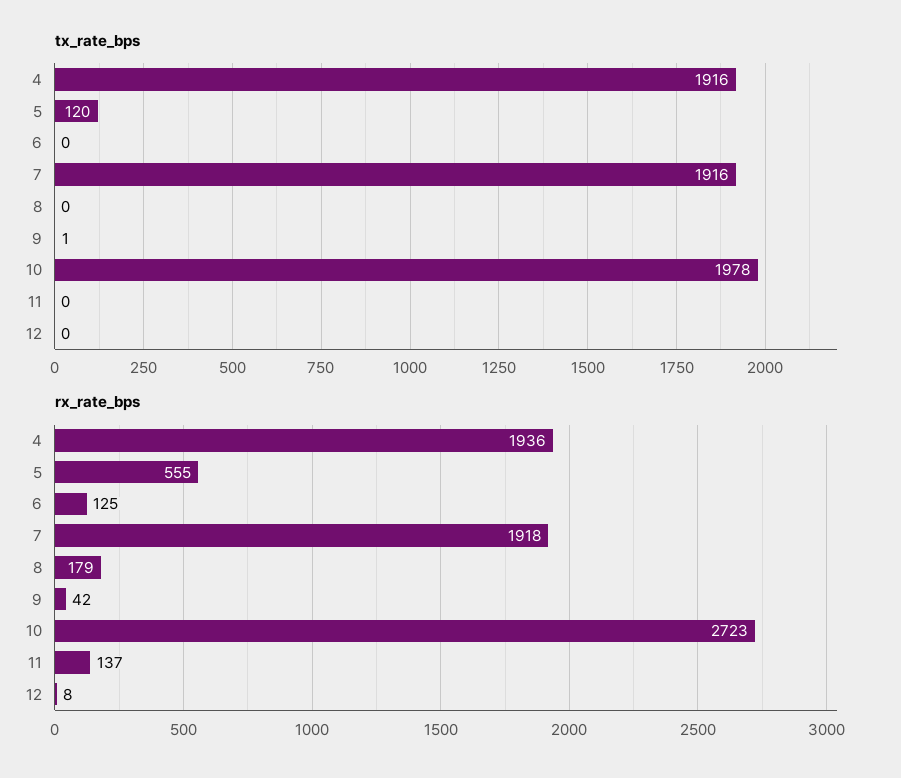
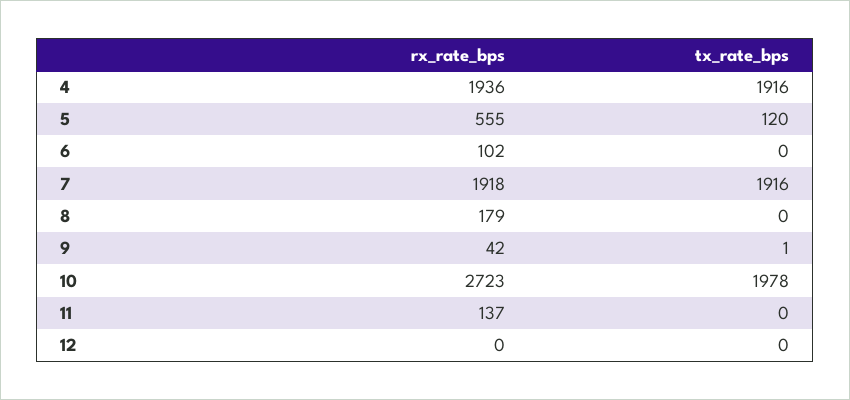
rx_rate_bps, 6: 125 -> 102
rx_rate_bps, 12: 8 -> 0

